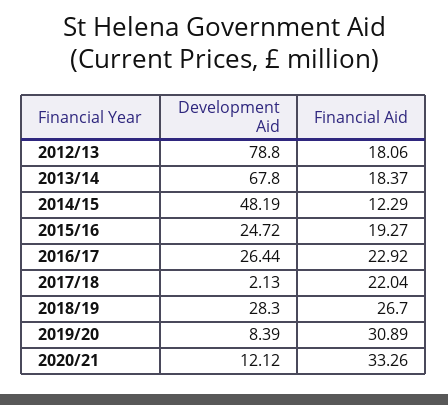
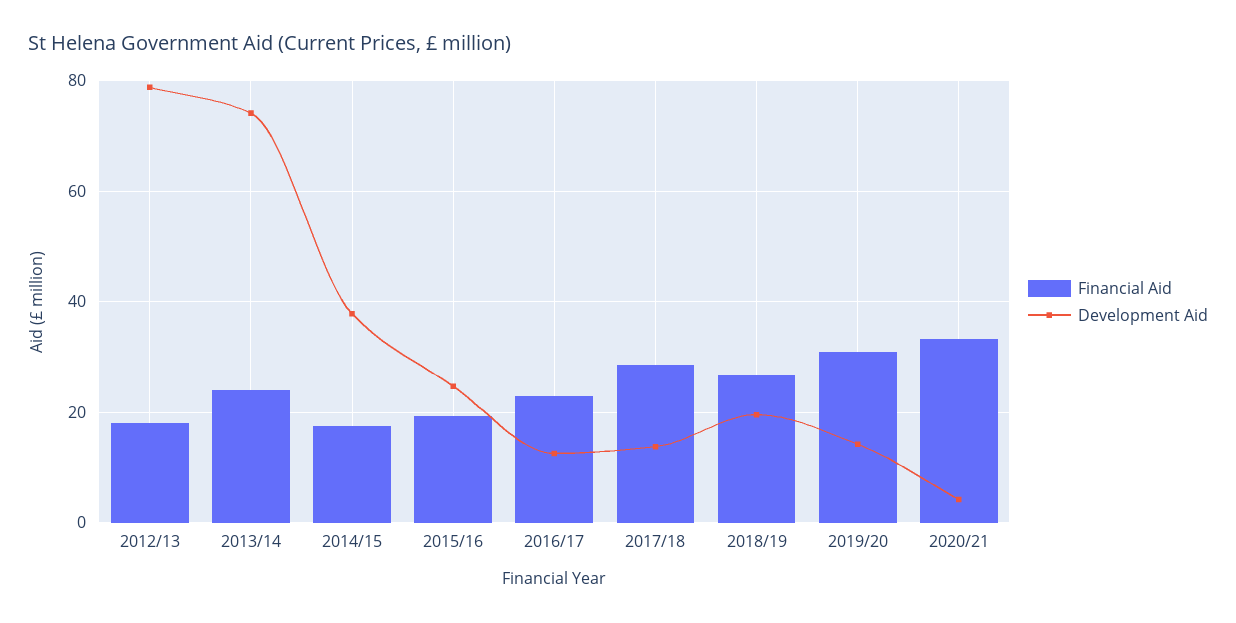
Development Aid, 2013/14: 67.8 -> 74
Financial Aid, 2013/14: 18.37 -> 24
Development Aid, 2014/15: 48.19 -> 38
Financial Aid, 2014/15: 12.29 -> 18
Development Aid, 2016/17: 26.44 -> 12
Development Aid, 2017/18: 2.13 -> 14
Financial Aid, 2017/18: 22.04 -> 28
Development Aid, 2018/19: 28.3 -> 20
Development Aid, 2019/20: 8.39 -> 14
Development Aid, 2020/21: 12.12 -> 4

